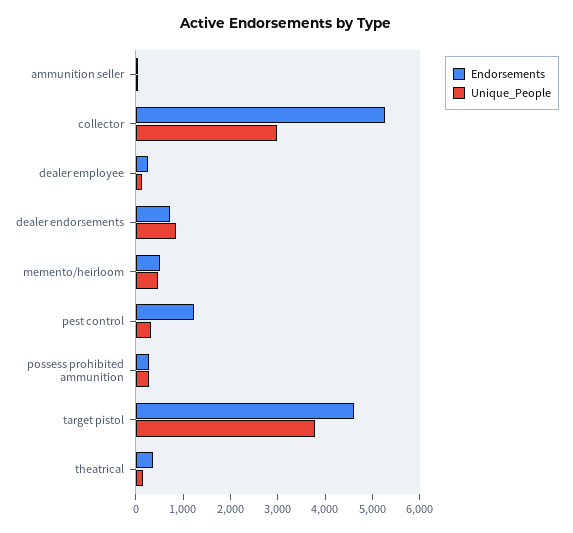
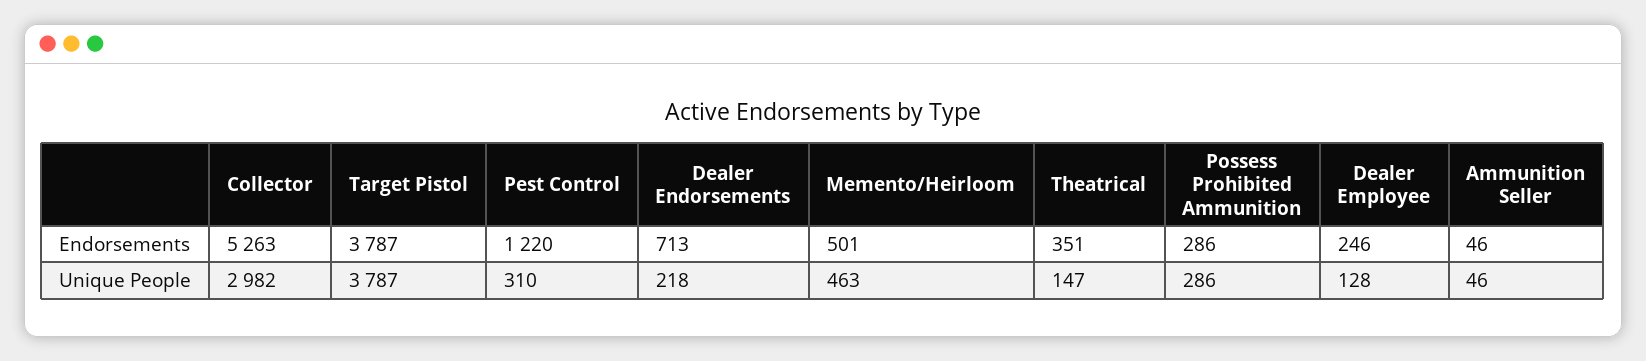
Unique_People, dealer endorsements: 800 -> 218
Endorsements, target pistol: 4600 -> 3787

